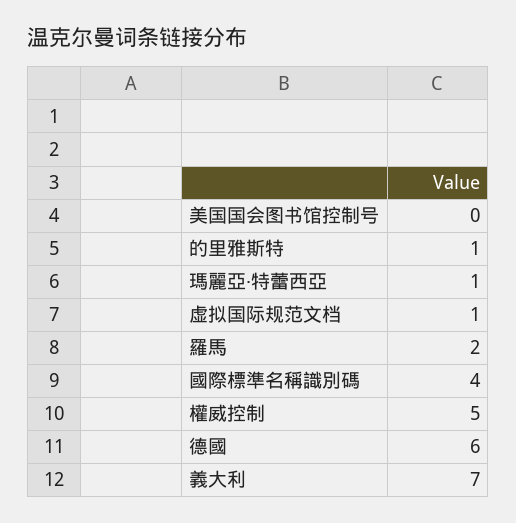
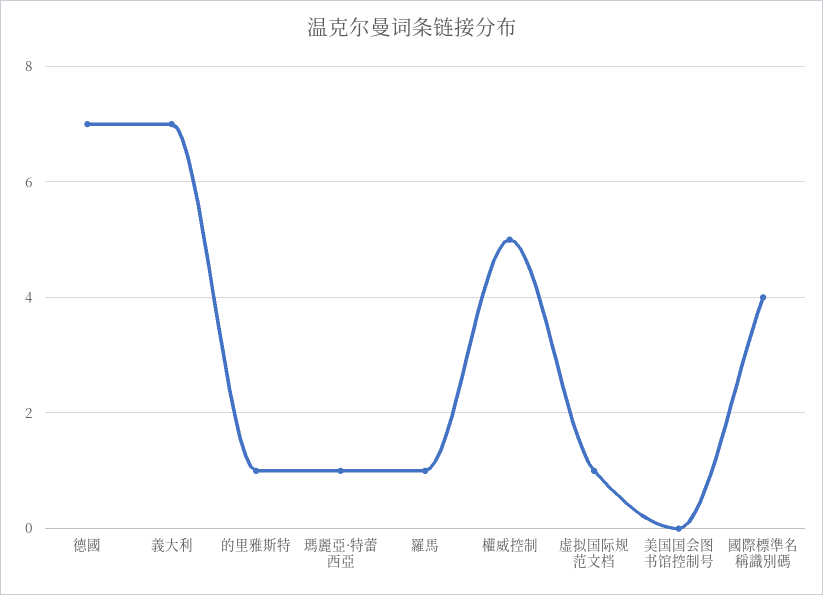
羅馬: 2 -> 1
德國: 6 -> 7

